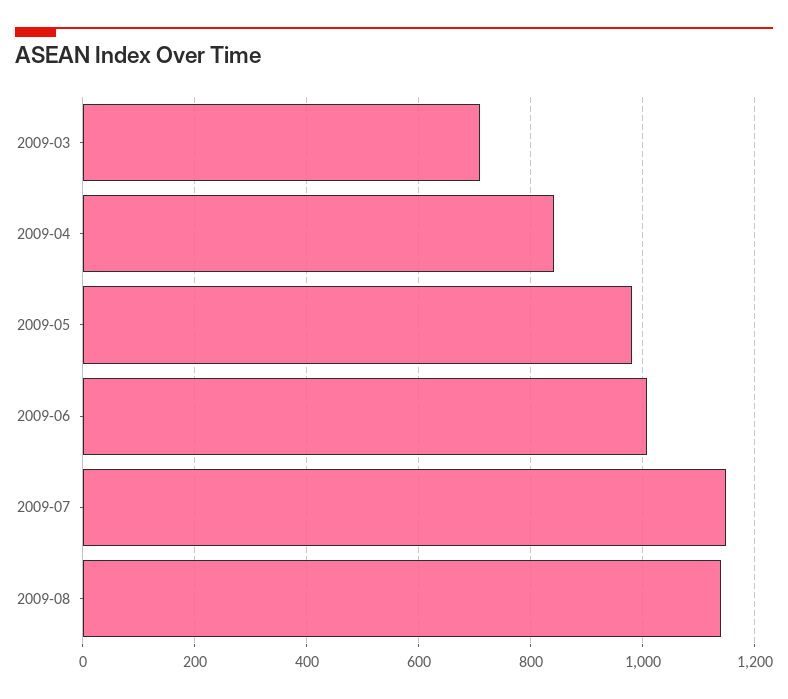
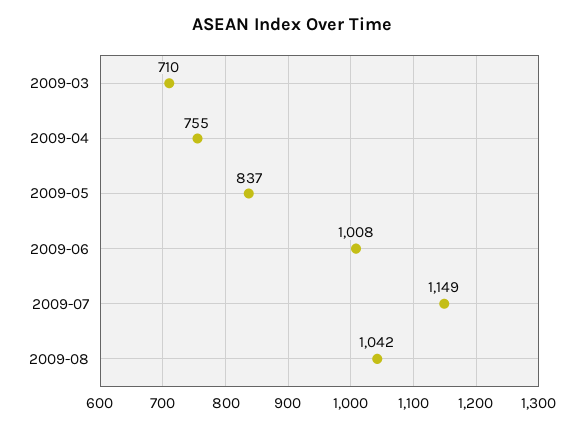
2009-04: 840 -> 755
2009-05: 980 -> 837
2009-08: 1140 -> 1042

